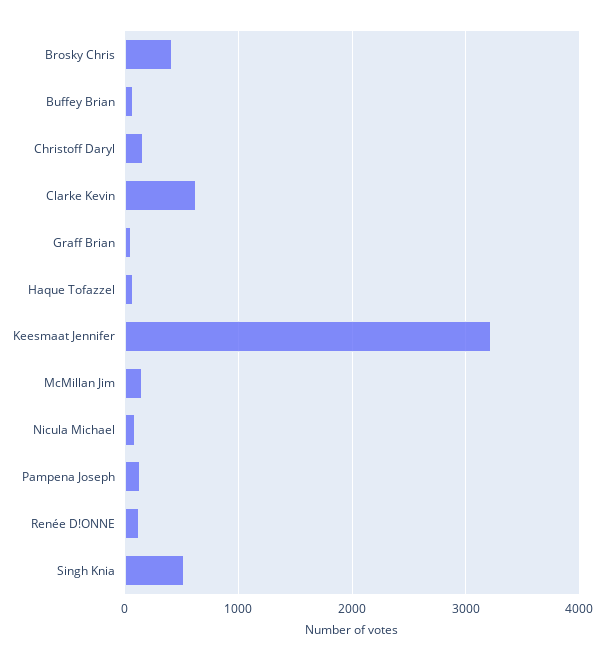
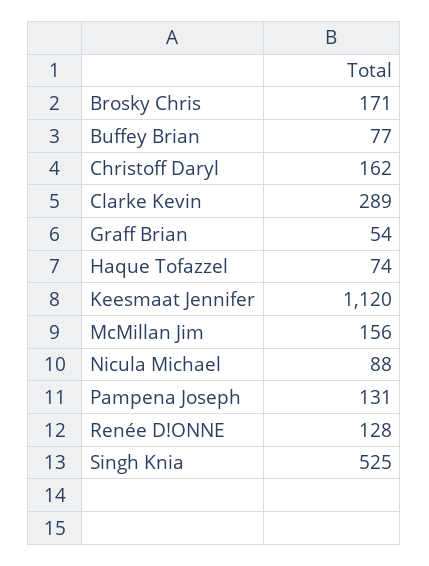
Brosky Chris: 400 -> 171
Clarke Kevin: 600 -> 289
Keesmaat Jennifer: 3200 -> 1120

